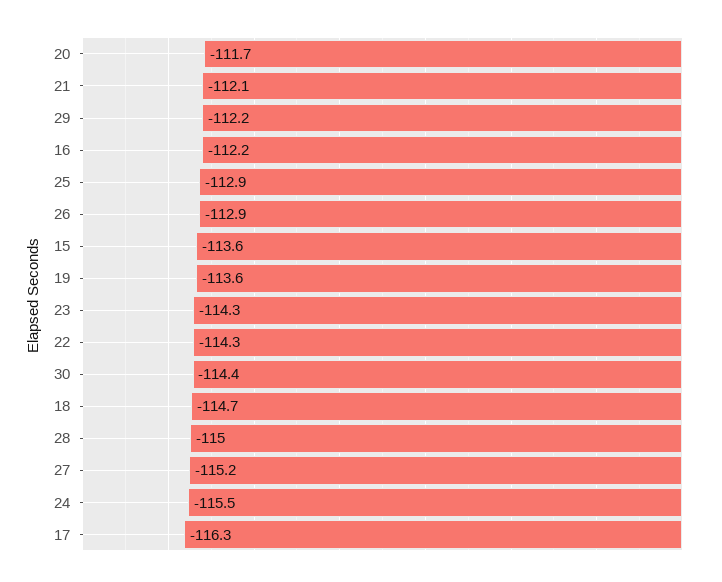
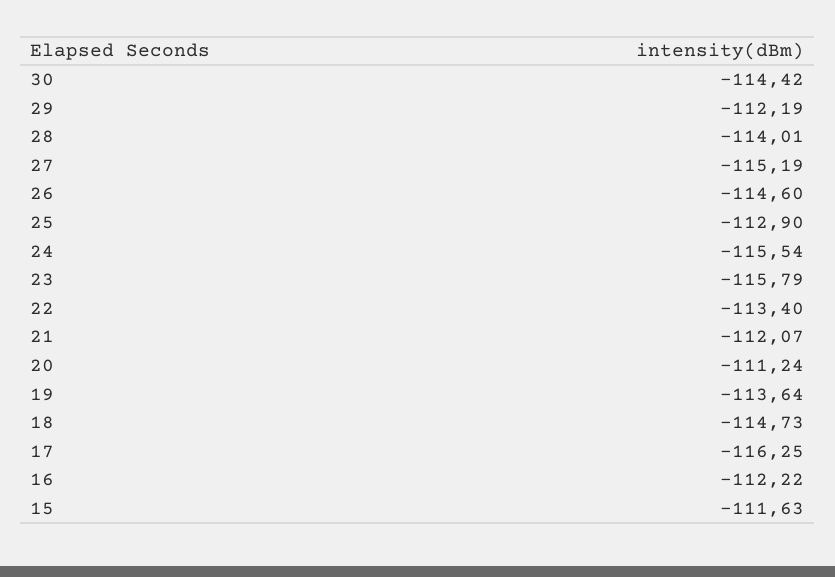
20: -111.7 -> -111.24
26: -112.9 -> -114.6
15: -113.6 -> -111.63
23: -114.3 -> -115.79
22: -114.3 -> -113.4
28: -115 -> -114.01

